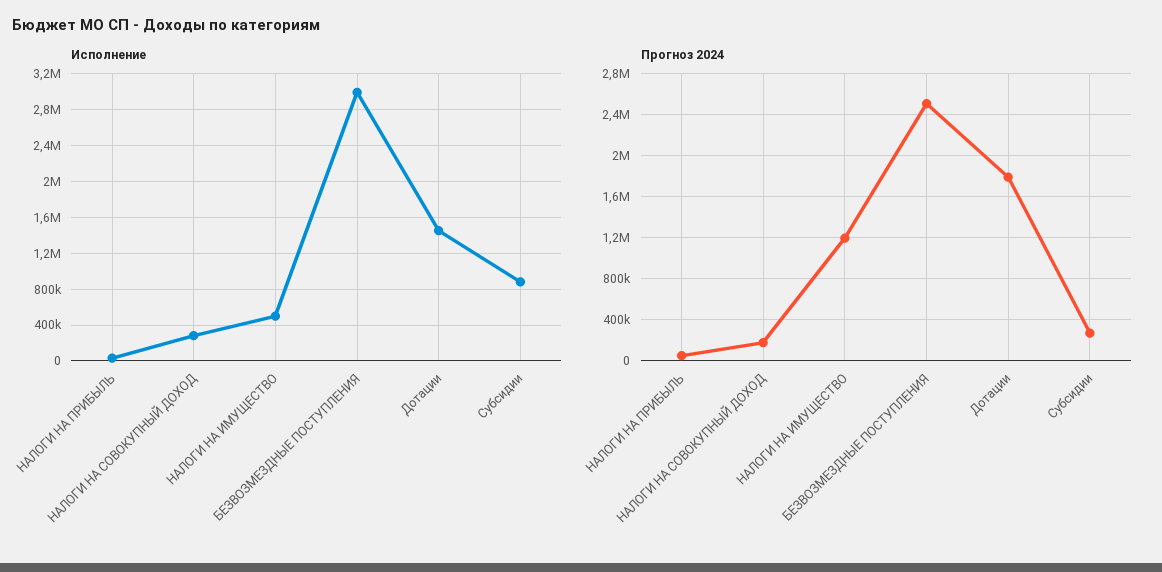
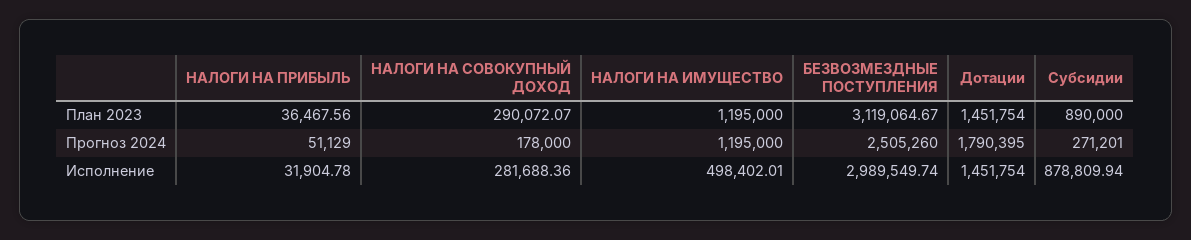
План 2023, НАЛОГИ НА ПРИБЫЛЬ: none -> 36467.56
План 2023, НАЛОГИ НА СОВОКУПНЫЙ ДОХОД: none -> 290072.07
План 2023, НАЛОГИ НА ИМУЩЕСТВО: none -> 1195000
План 2023, БЕЗВОЗМЕЗДНЫЕ ПОСТУПЛЕНИЯ: none -> 3119064.67
План 2023, Дотации: none -> 1451754
План 2023, Субсидии: none -> 890000

